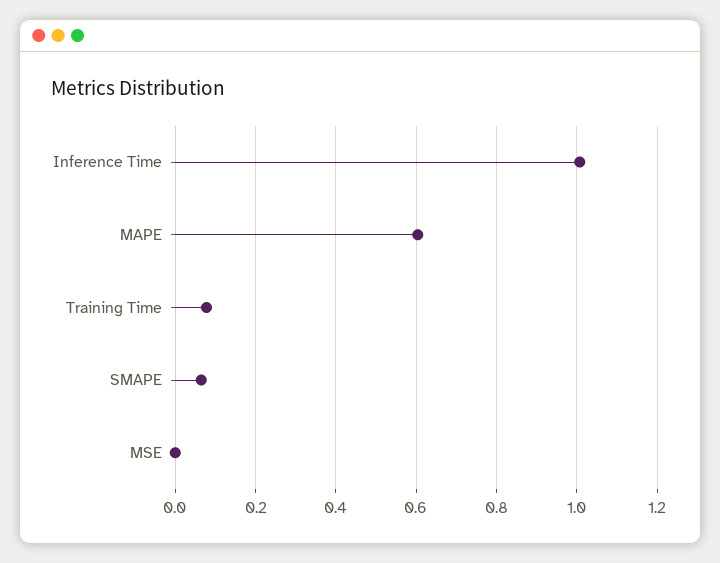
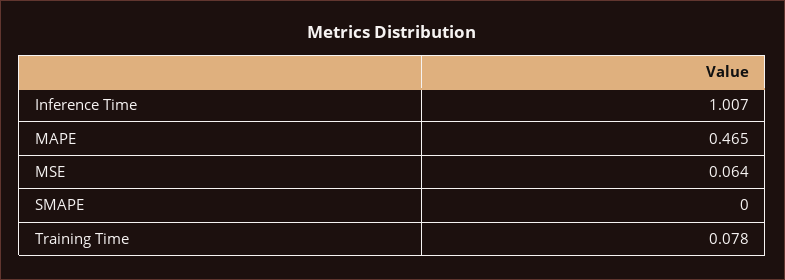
MAPE: 0.6 -> 0.465
SMAPE: 0.06 -> 0
MSE: 0 -> 0.064

